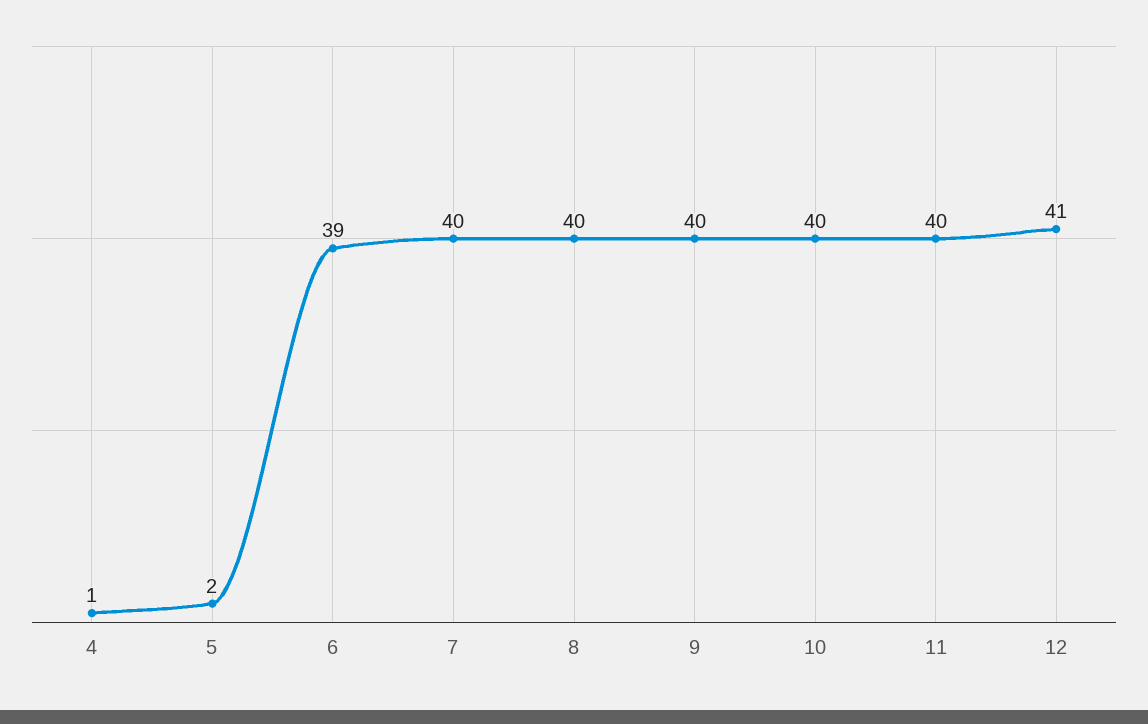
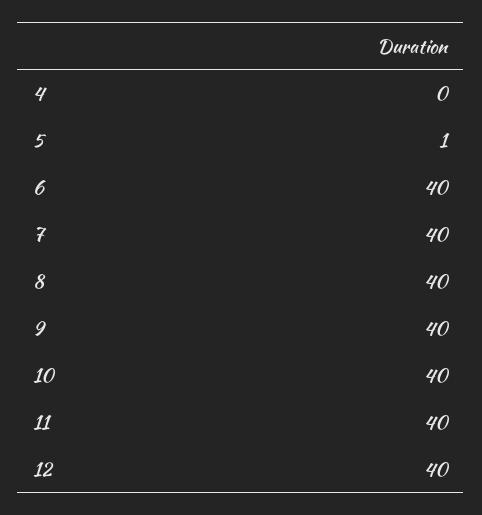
4: 1 -> 0
5: 2 -> 1
6: 39 -> 40
12: 41 -> 40

